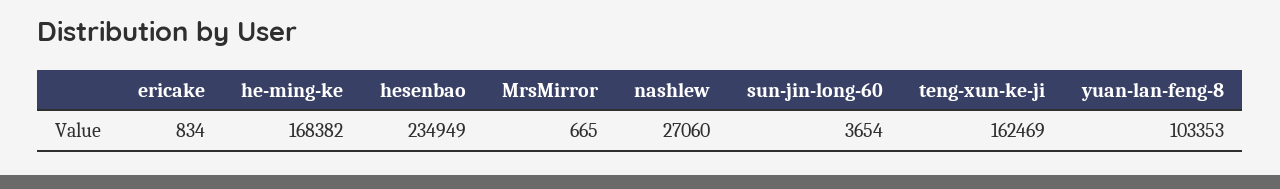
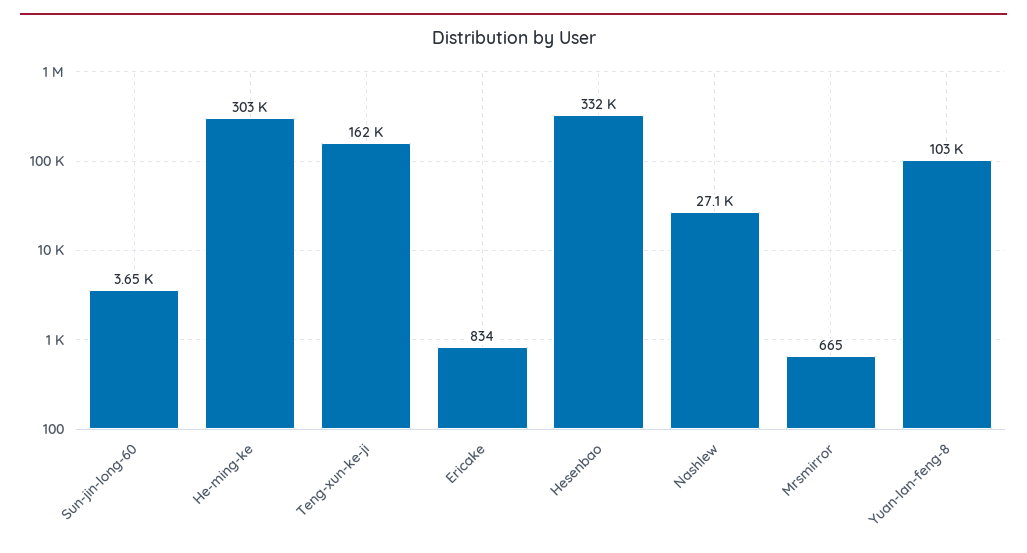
he-ming-ke: 168382 -> 303000
hesenbao: 234949 -> 332000

